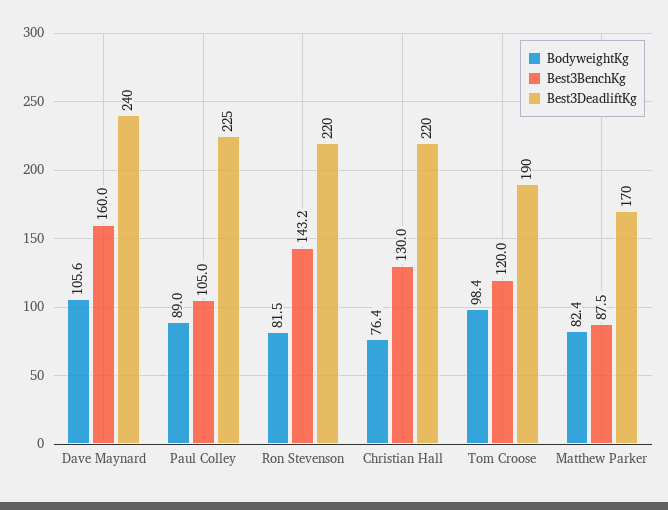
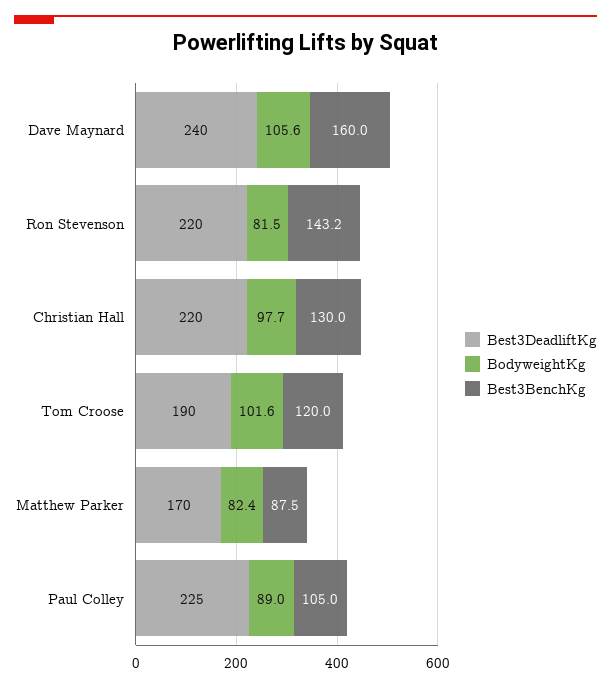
BodyweightKg, Christian Hall: 76.4 -> 97.7
BodyweightKg, Tom Croose: 98.4 -> 101.6

